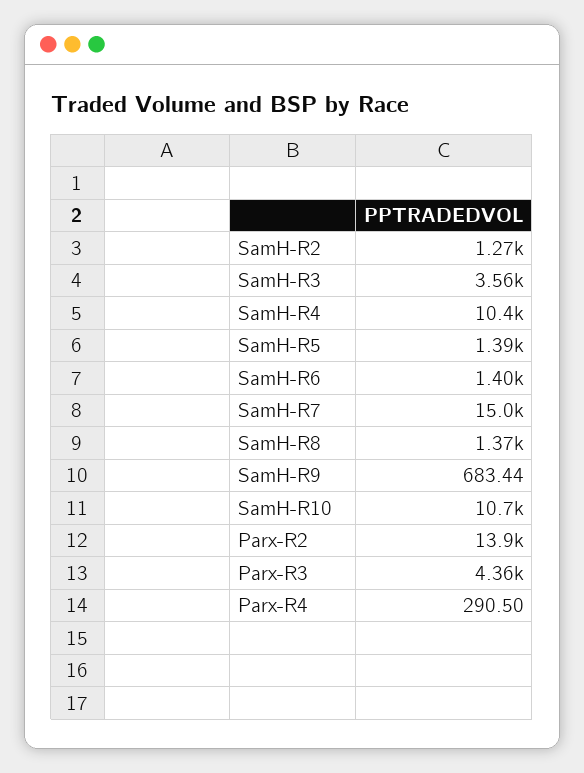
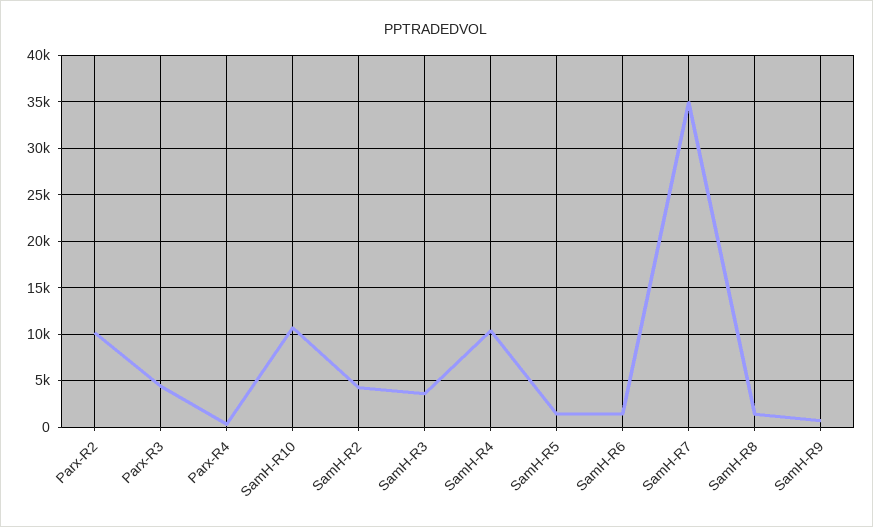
SamH-R2: 1270 -> 4000
SamH-R7: 15000 -> 35000
Parx-R2: 13900 -> 10000

